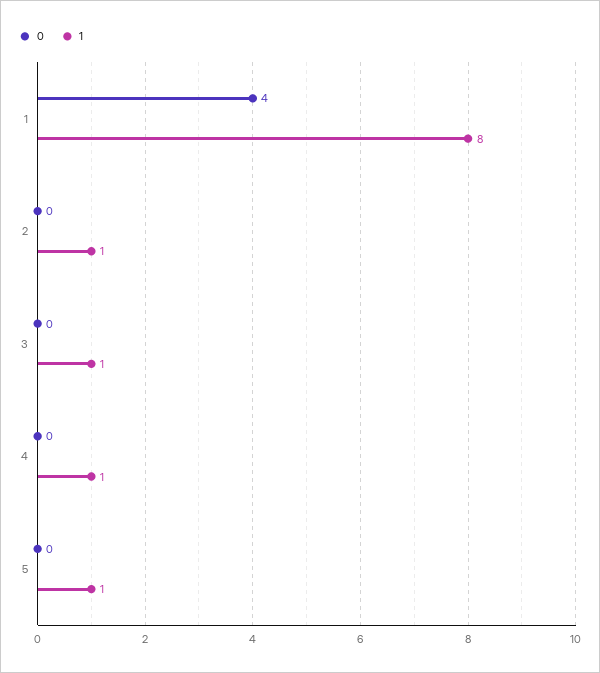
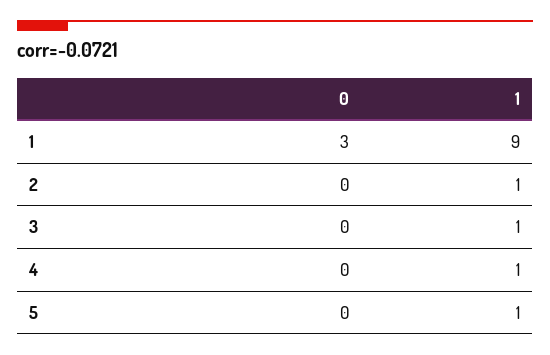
0, 1: 4 -> 3
1, 1: 8 -> 9

